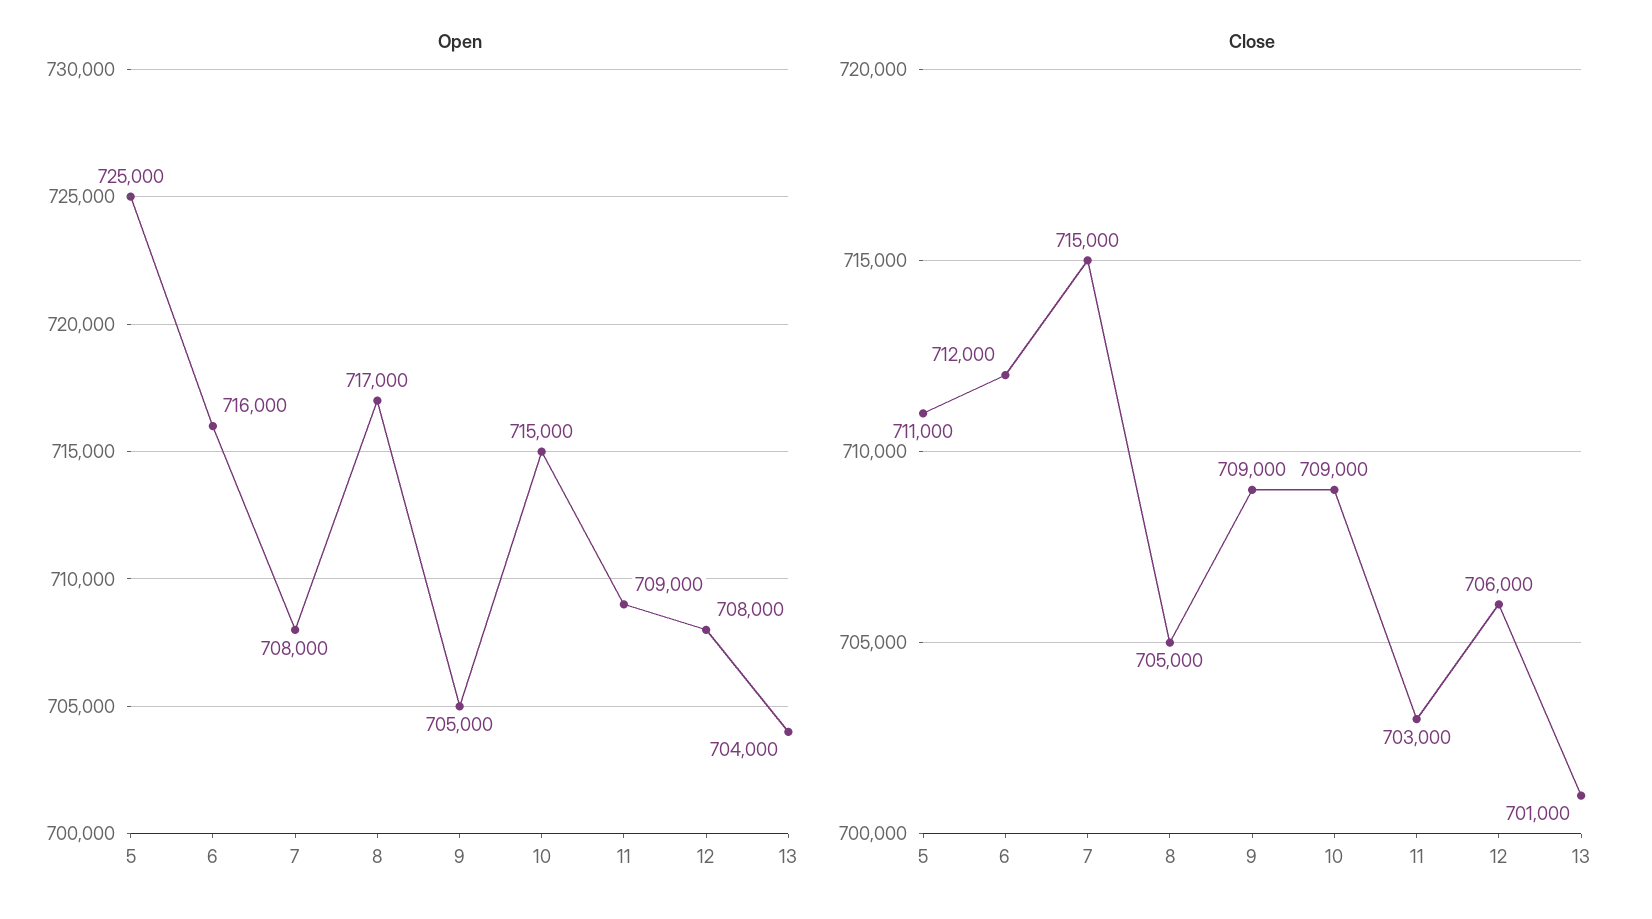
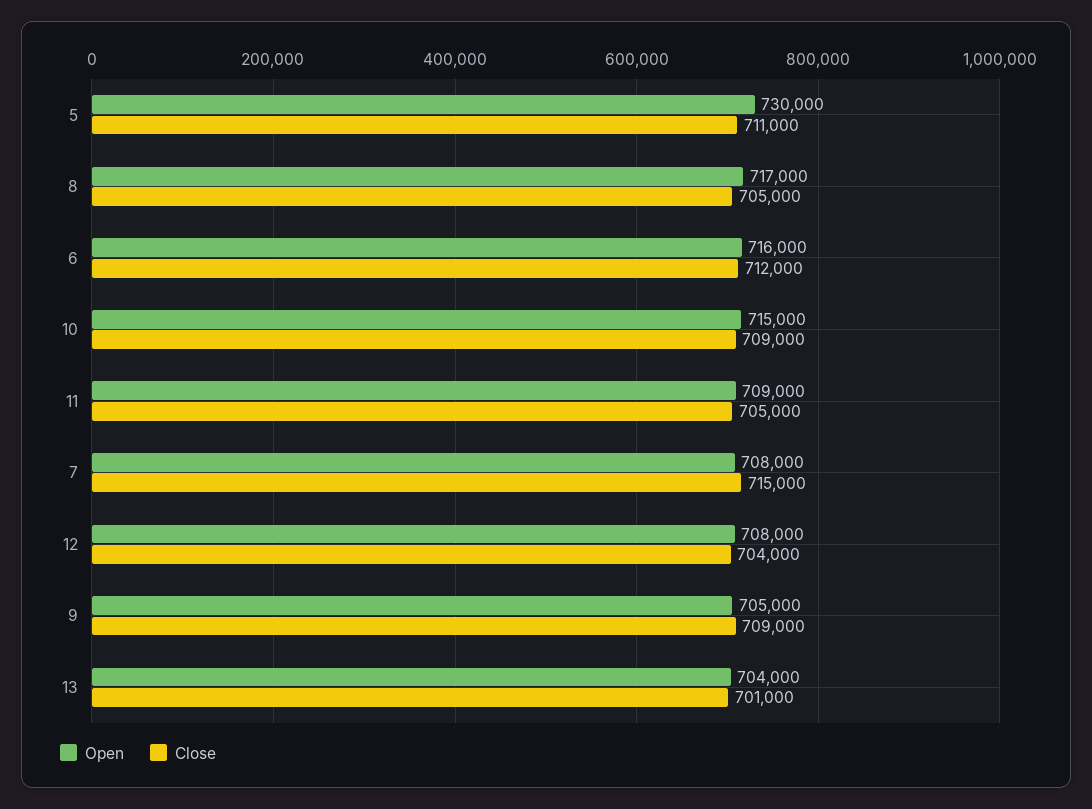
Open, 5: 725000 -> 730000
Close, 11: 703000 -> 705000
Close, 12: 706000 -> 704000

